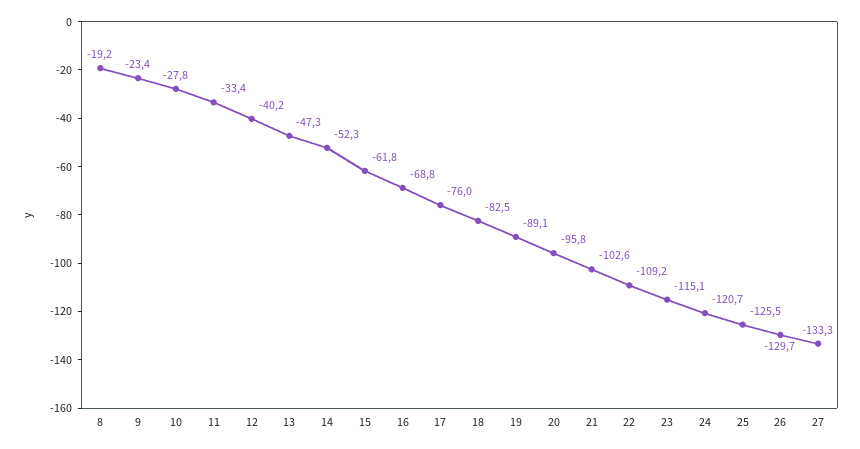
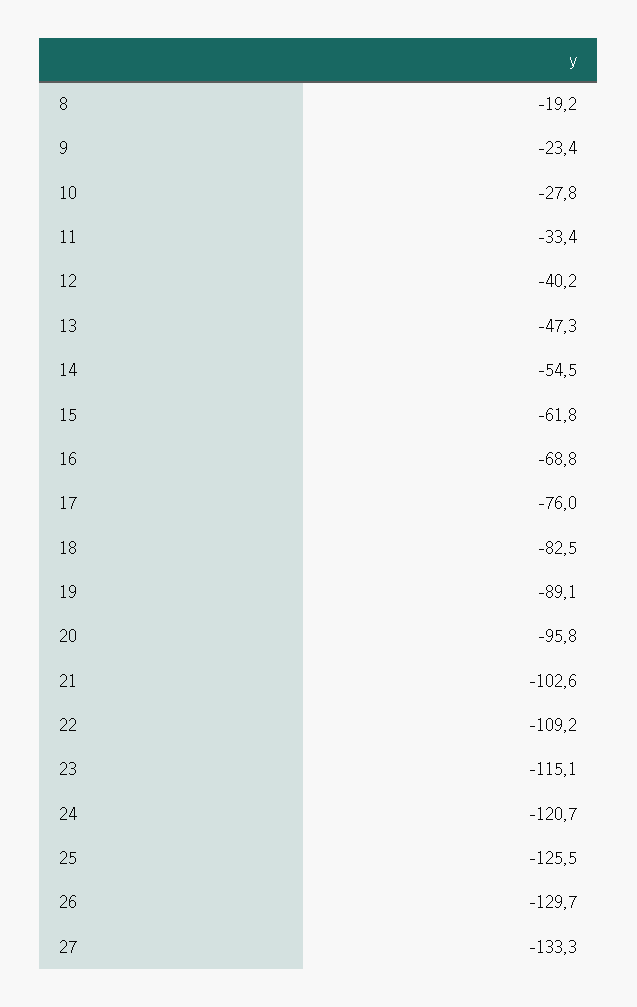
14: -52.3 -> -54.5

